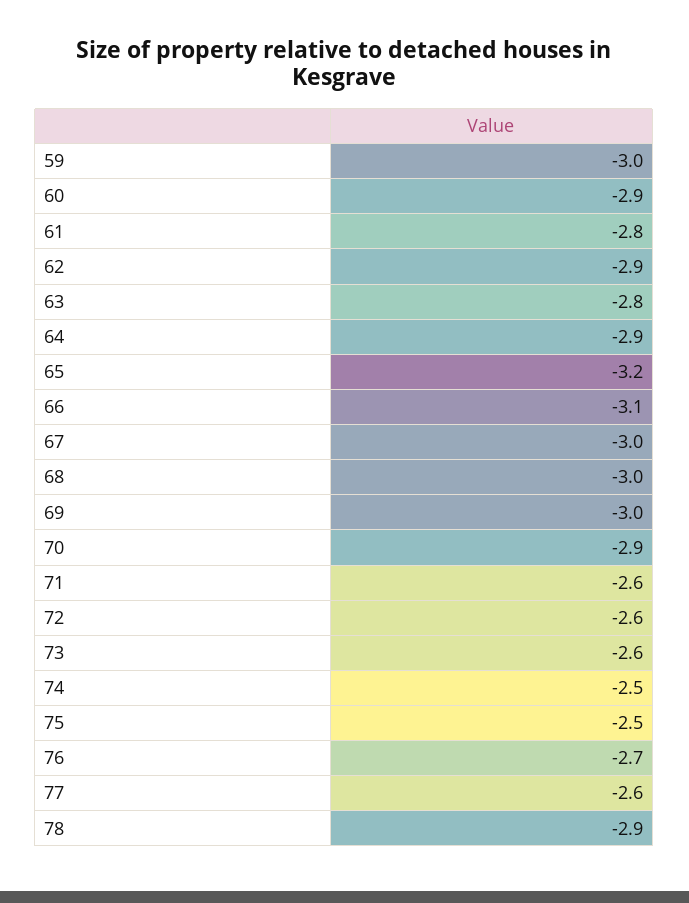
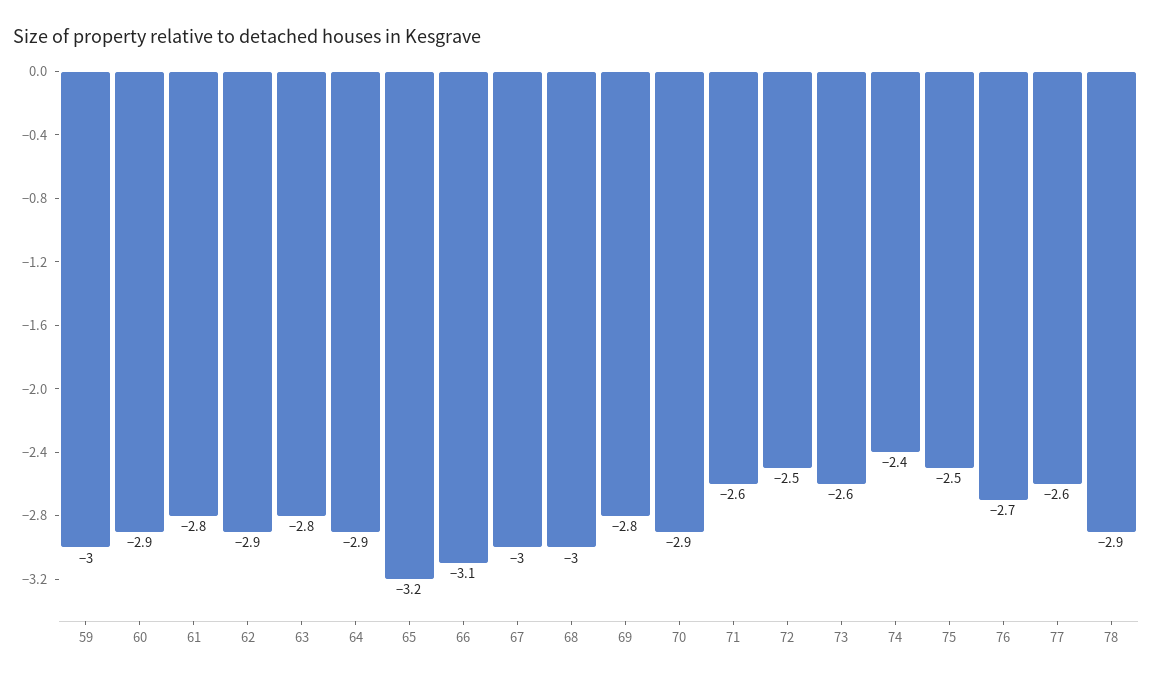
69: -3 -> -2.8
72: -2.6 -> -2.5
74: -2.5 -> -2.4

